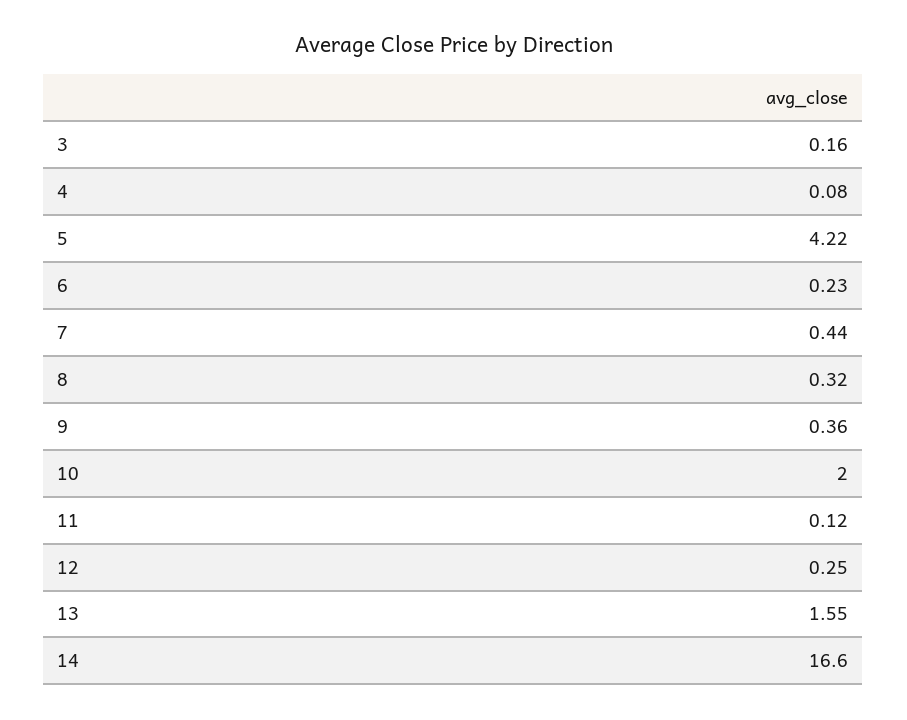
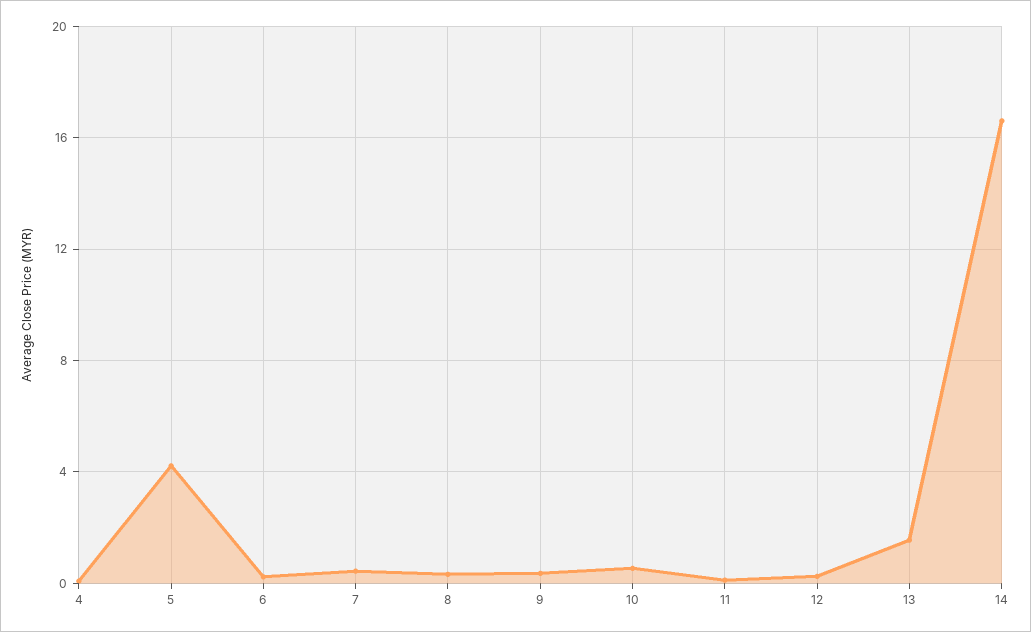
3: 0.16 -> none
10: 2 -> 0.5

